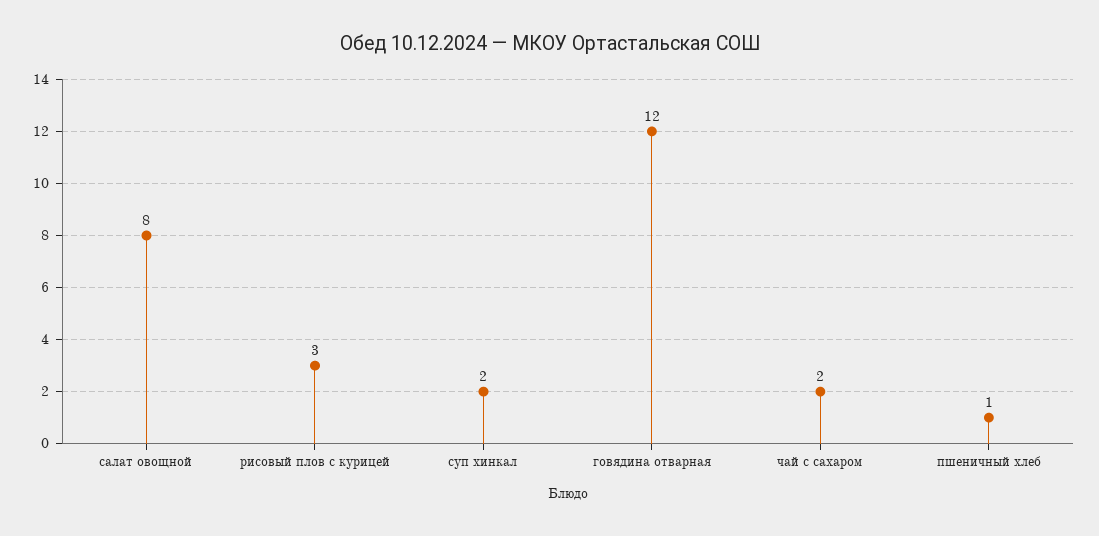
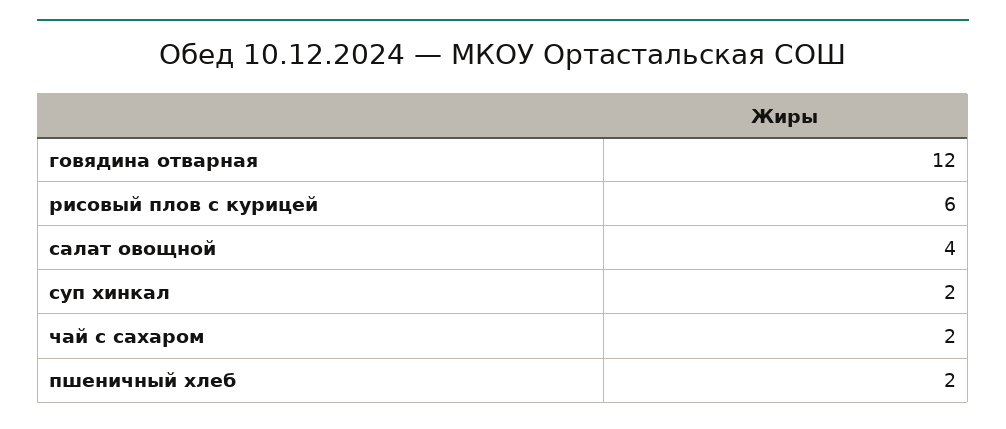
салат овощной: 8 -> 4
рисовый плов с курицей: 3 -> 6
пшеничный хлеб: 1 -> 2

